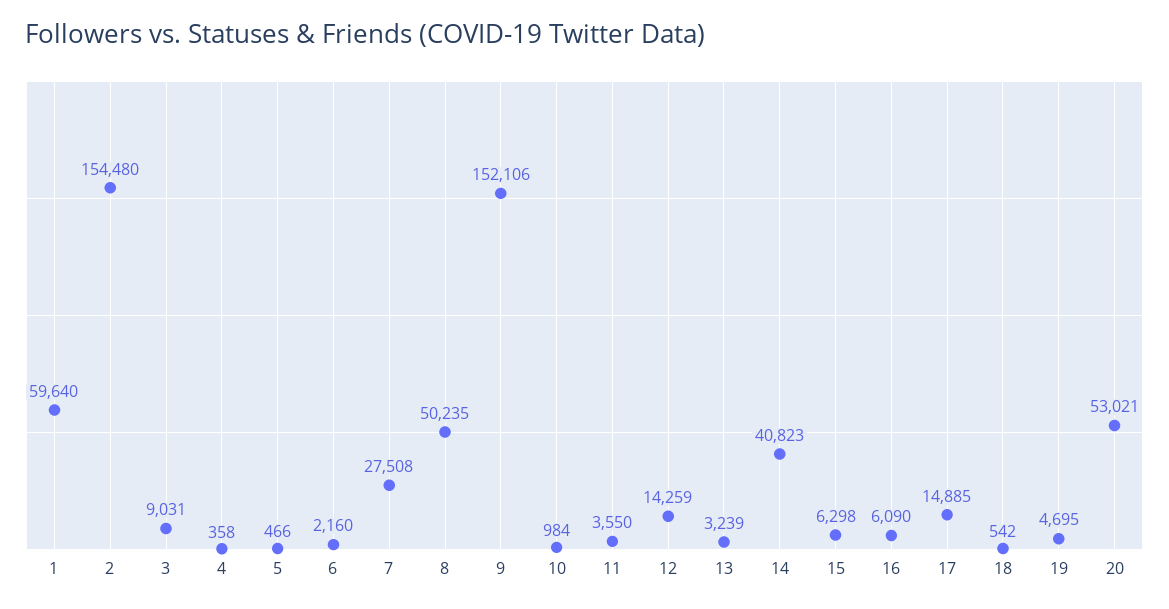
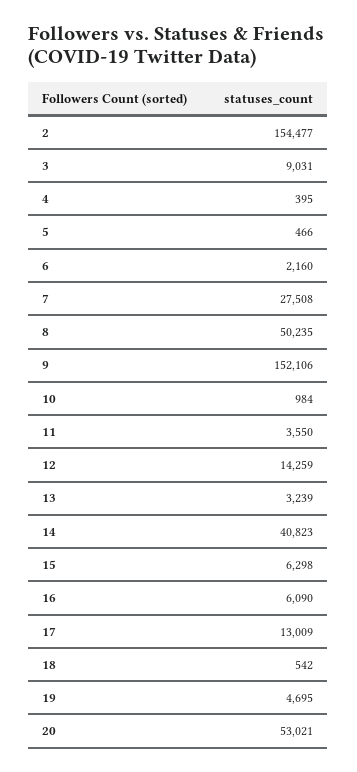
1: 59640 -> none
2: 154480 -> 154477
4: 358 -> 395
17: 14885 -> 13009

